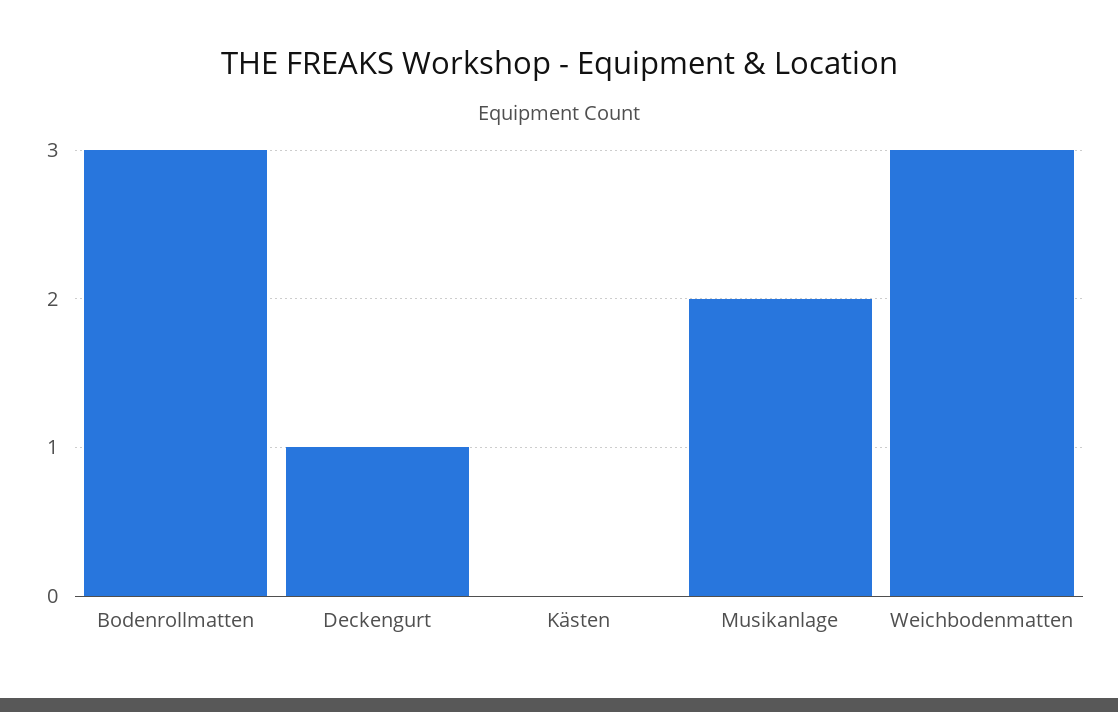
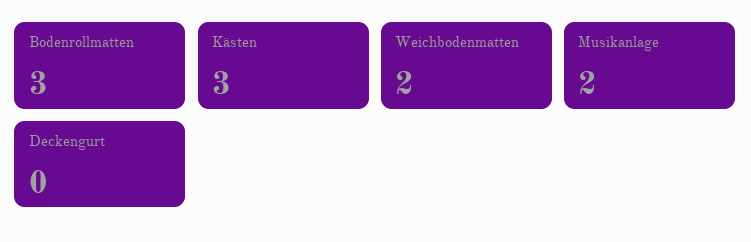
Deckengurt: 1 -> 0
Kästen: 0 -> 3
Weichbodenmatten: 3 -> 2

